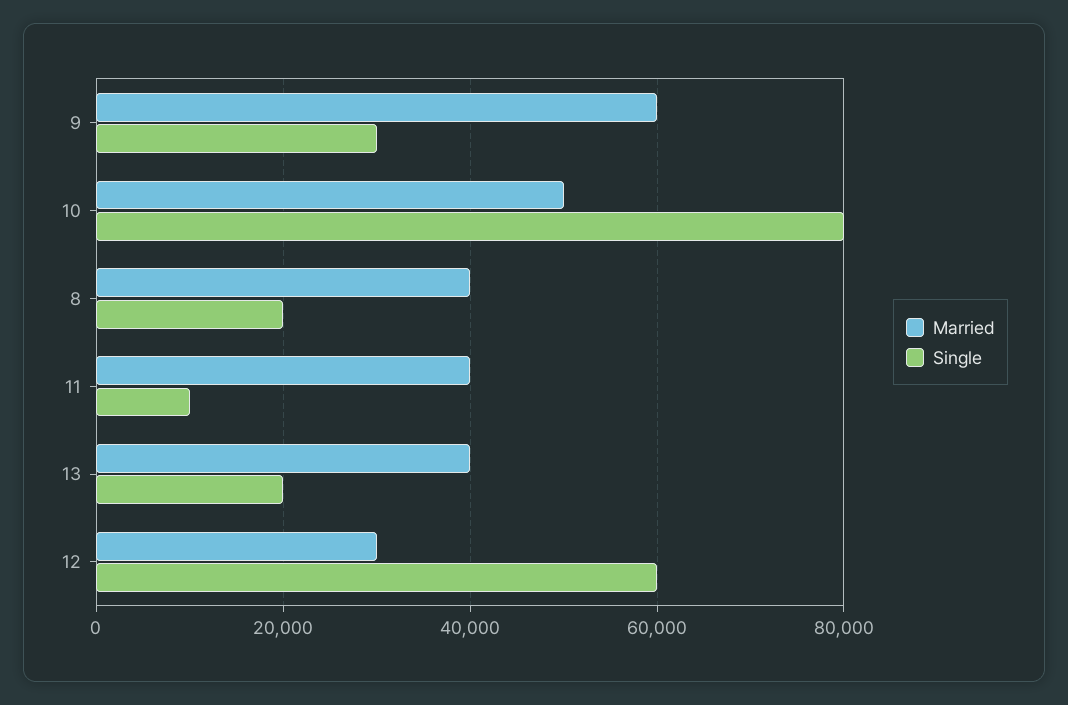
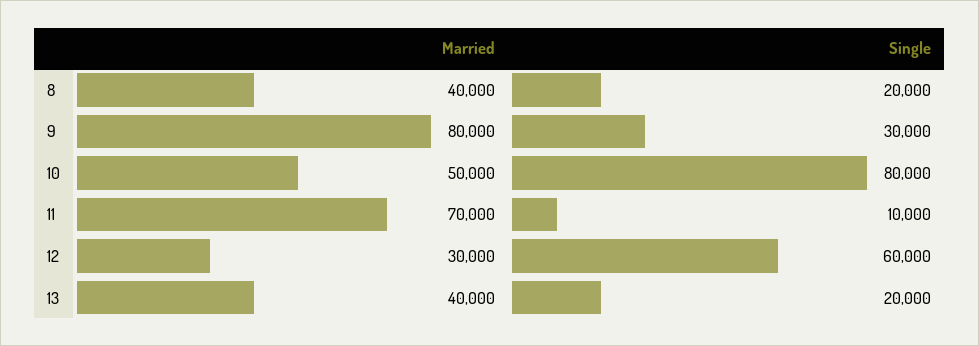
Married, 9: 60000 -> 80000
Married, 11: 40000 -> 70000

